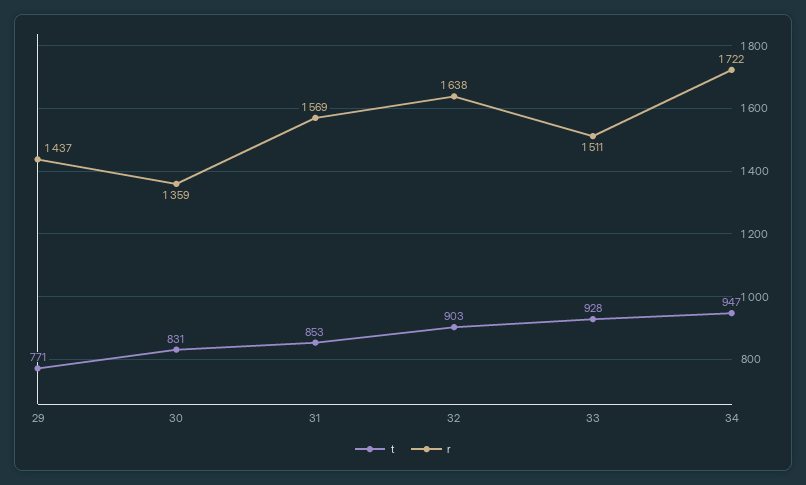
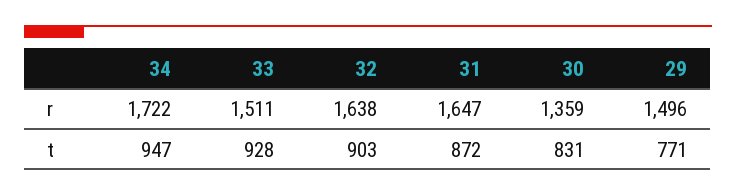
r, 29: 1437 -> 1496
t, 31: 853 -> 872
r, 31: 1569 -> 1647

